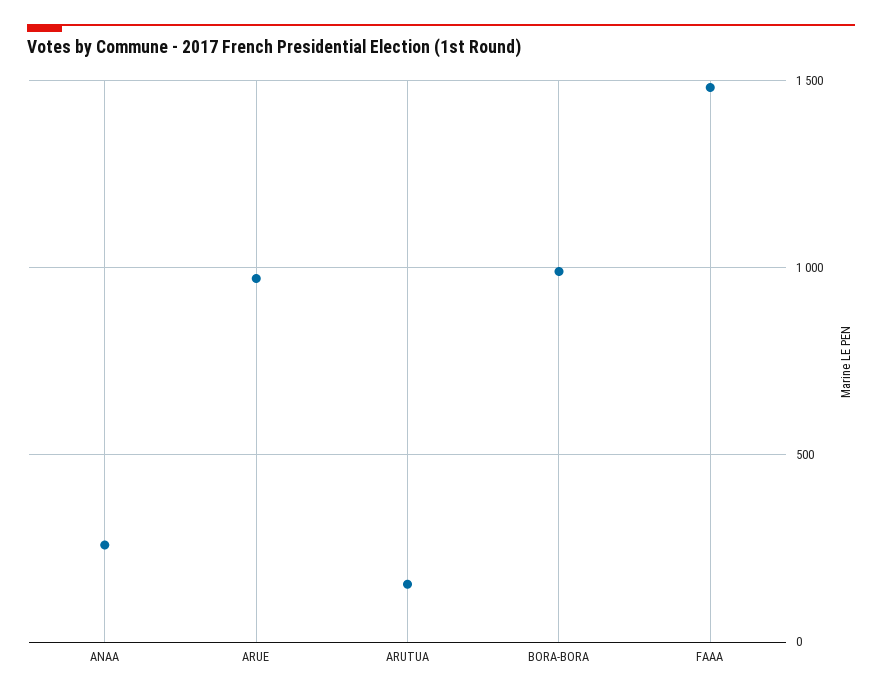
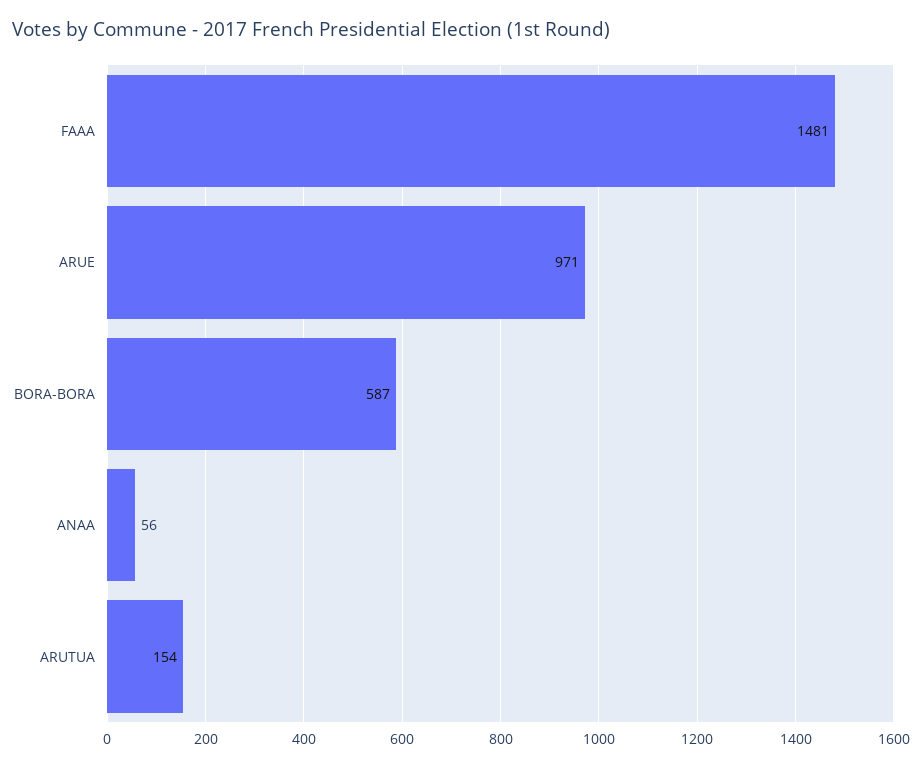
ANAA: 250 -> 56
BORA-BORA: 1000 -> 587

